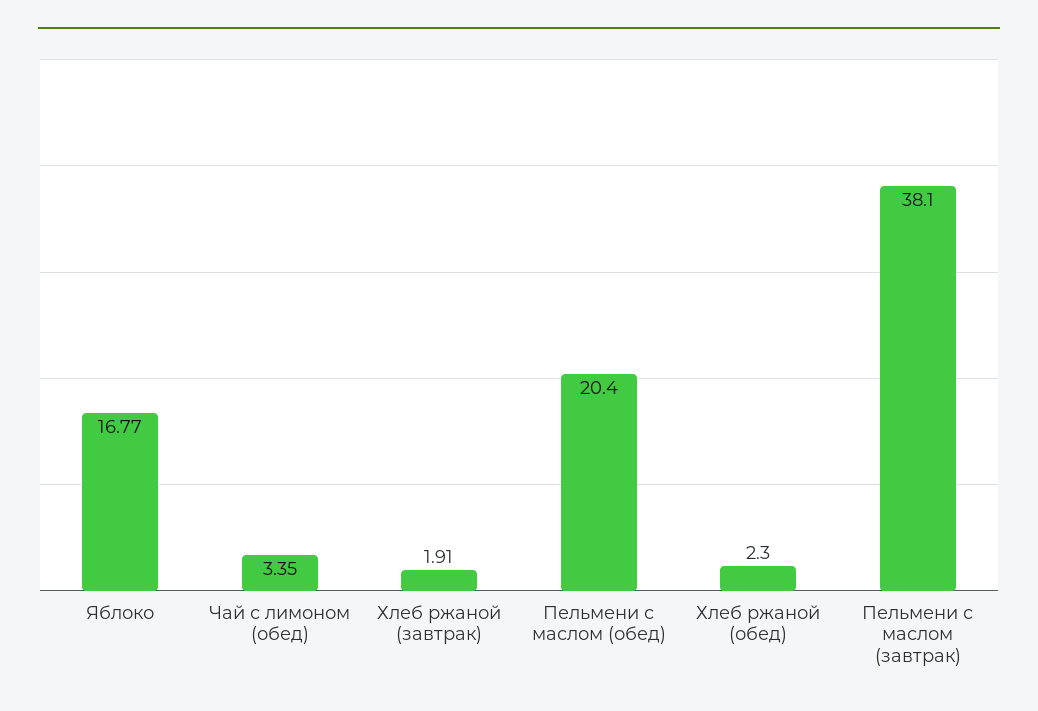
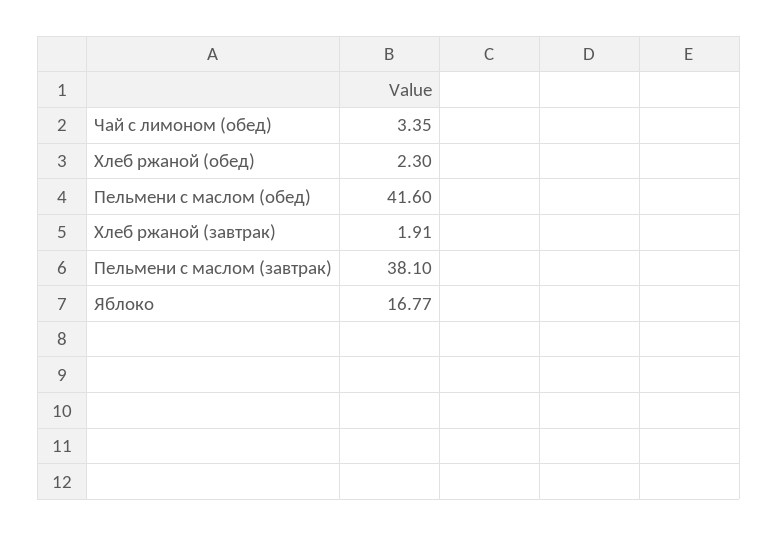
Пельмени с маслом (обед): 20.4 -> 41.6

